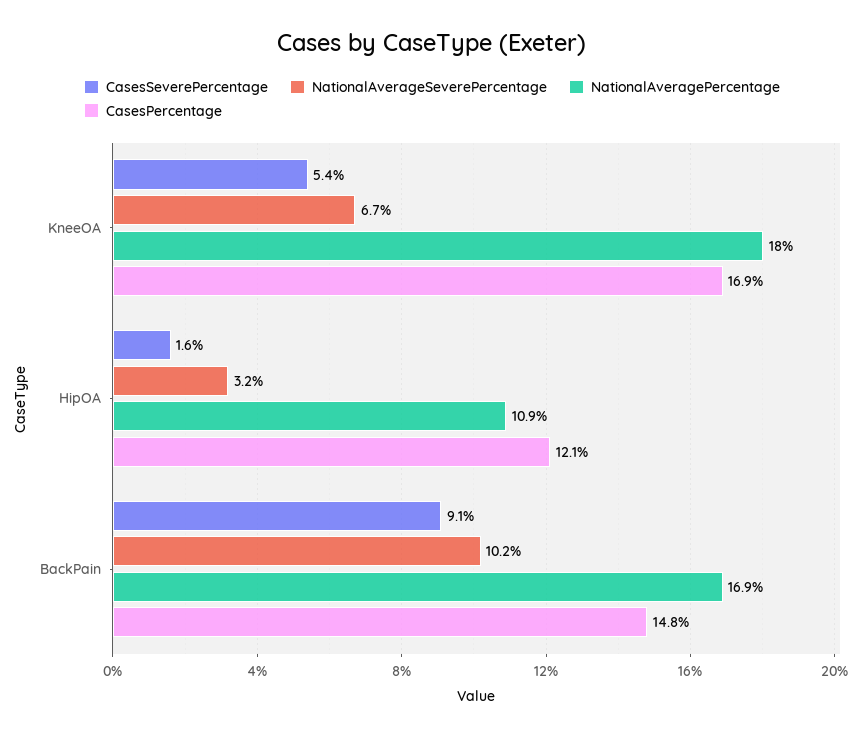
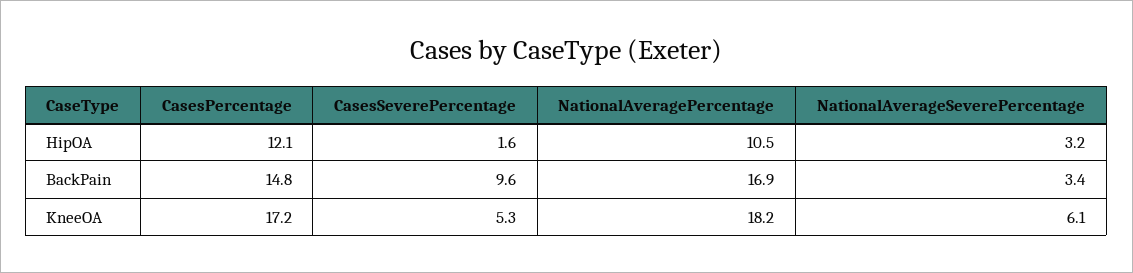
CasesSeverePercentage, KneeOA: 5.4 -> 5.3
NationalAverageSeverePercentage, KneeOA: 6.7 -> 6.1
NationalAveragePercentage, KneeOA: 18 -> 18.2
CasesPercentage, KneeOA: 16.9 -> 17.2
NationalAveragePercentage, HipOA: 10.9 -> 10.5
CasesSeverePercentage, BackPain: 9.1 -> 9.6
NationalAverageSeverePercentage, BackPain: 10.2 -> 3.4

